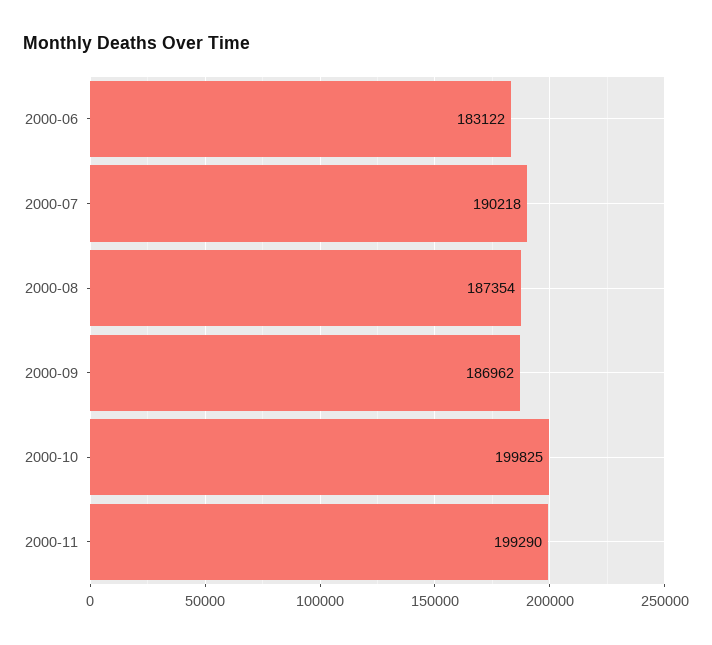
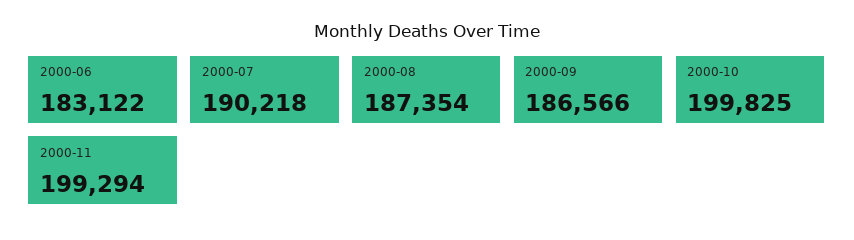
2000-09: 186962 -> 186566
2000-11: 199290 -> 199294

